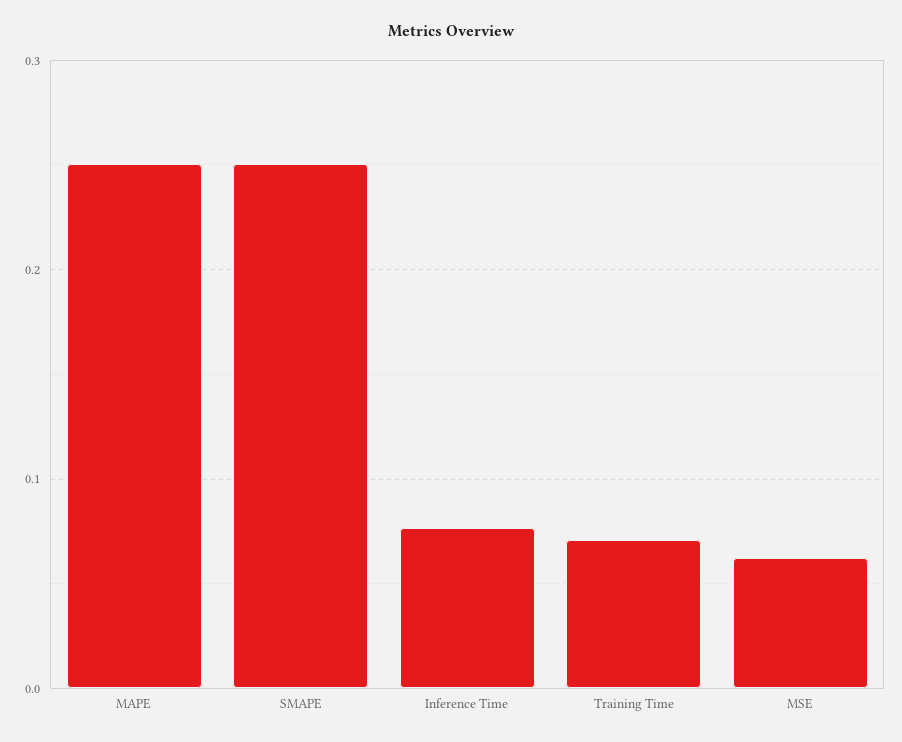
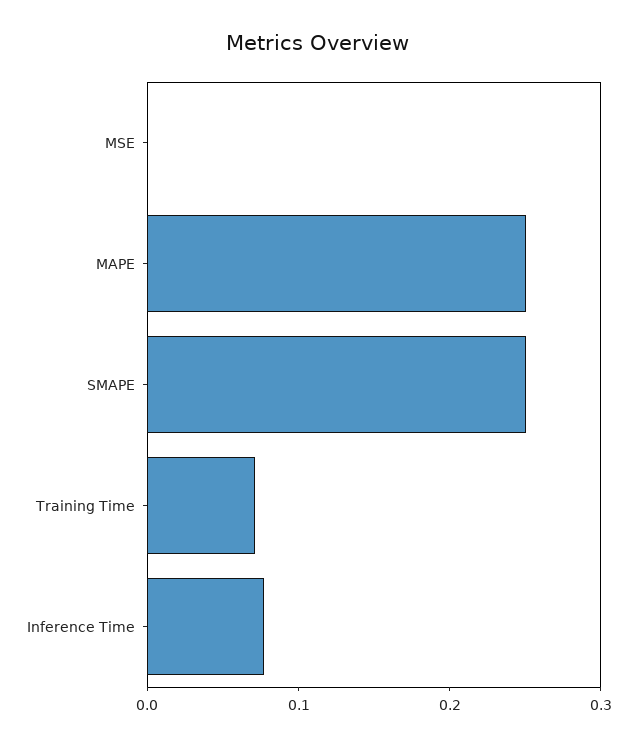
MSE: 0.06 -> 0

